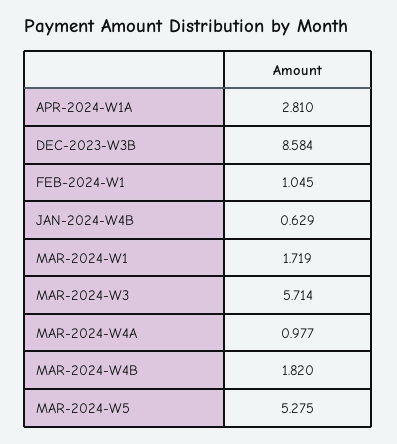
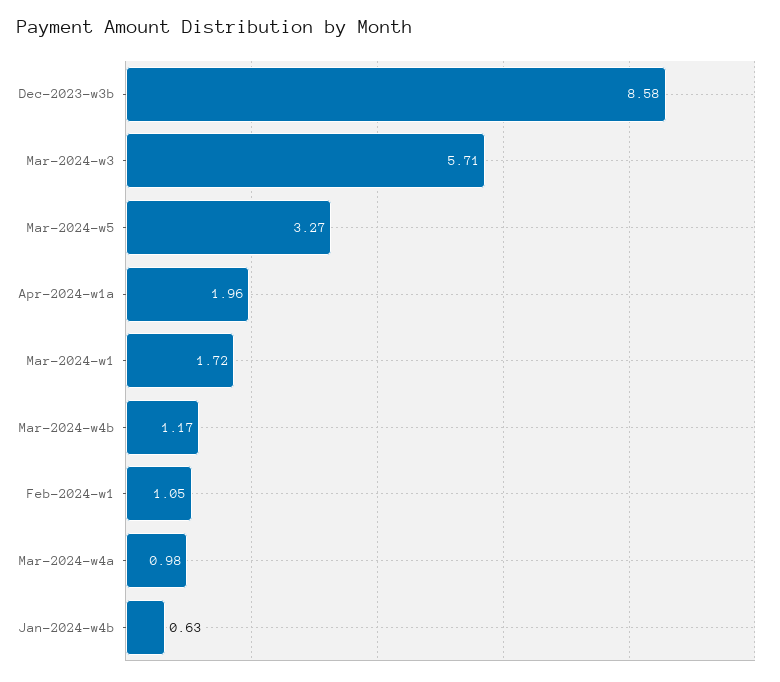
APR-2024-W1A: 2.81 -> 1.96
MAR-2024-W4B: 1.82 -> 1.17
MAR-2024-W5: 5.275 -> 3.27

